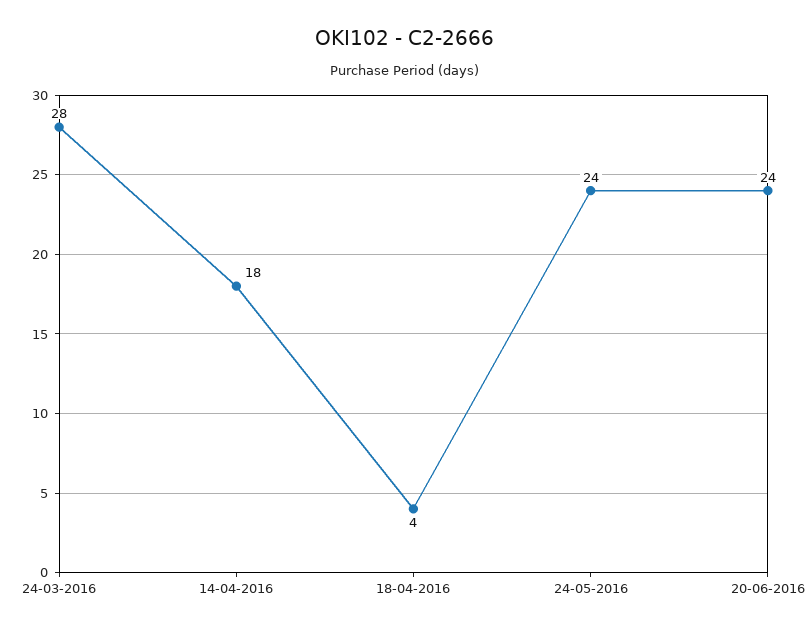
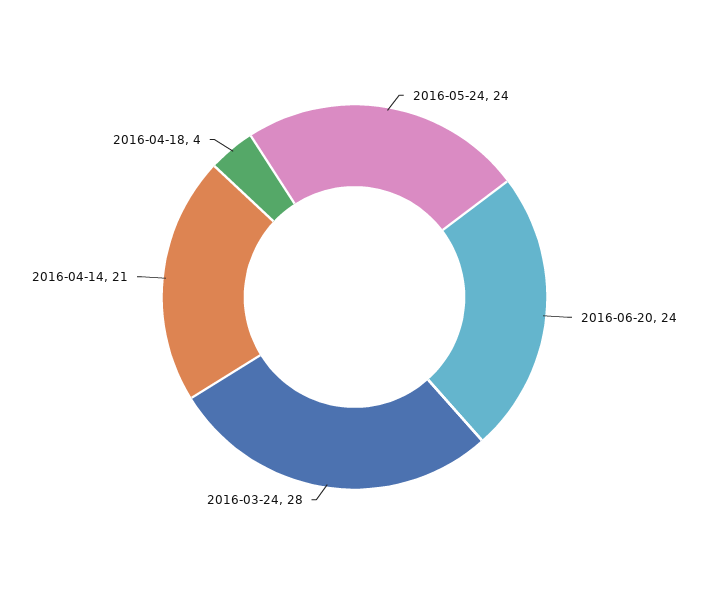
14-04-2016: 18 -> 21

